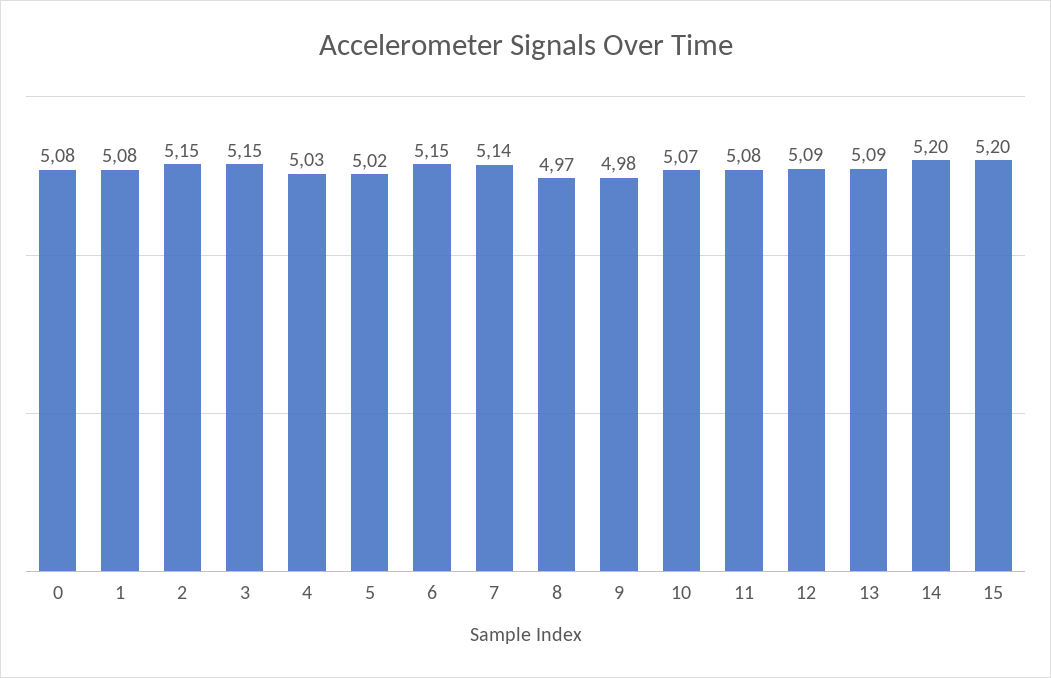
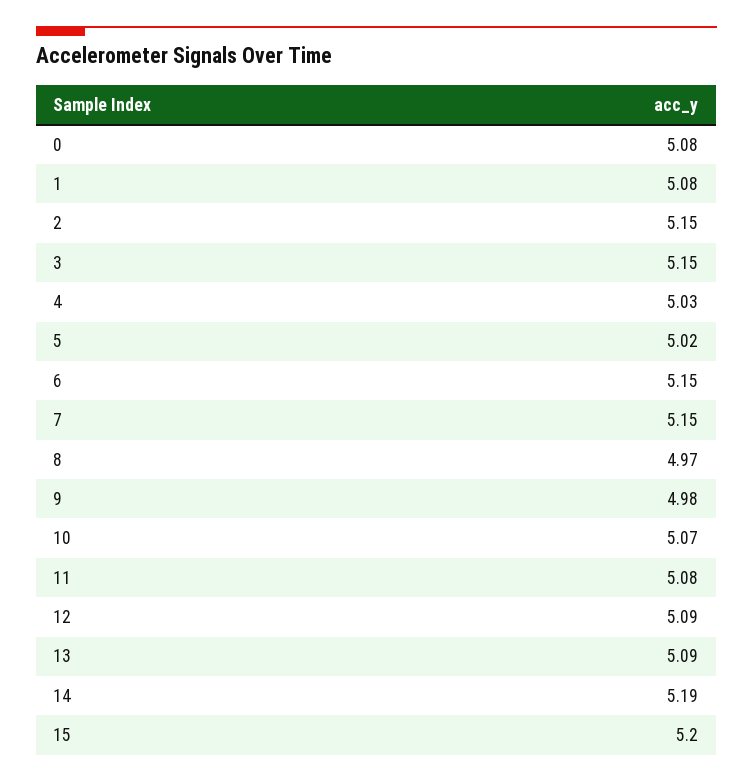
7: 5.14 -> 5.15
14: 5.2 -> 5.19

